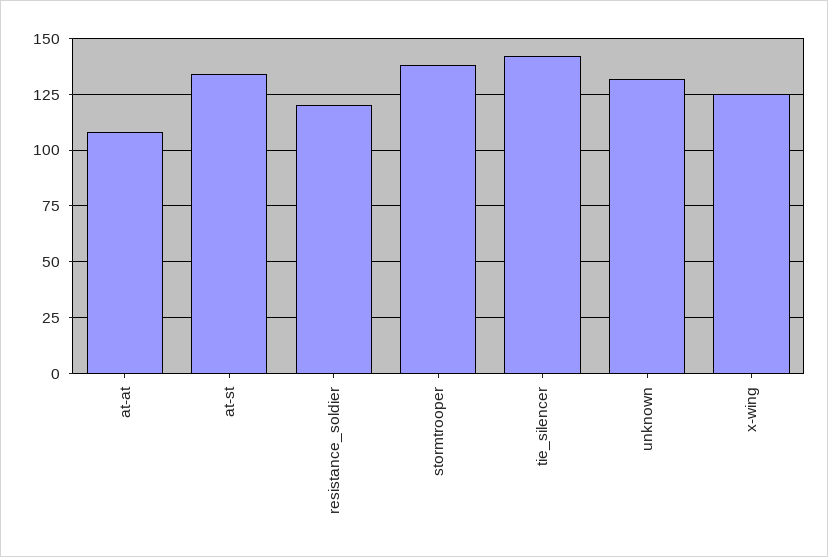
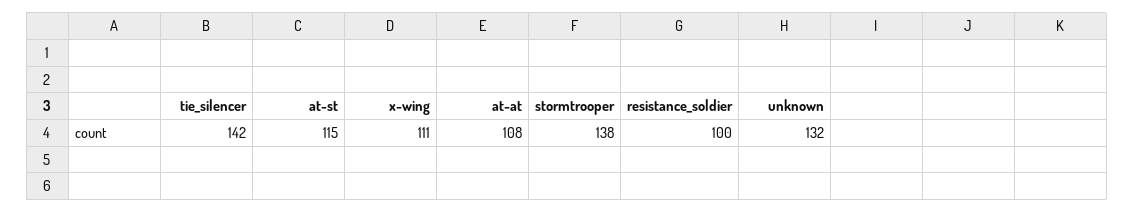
at-st: 135 -> 115
resistance_soldier: 120 -> 100
x-wing: 125 -> 111

